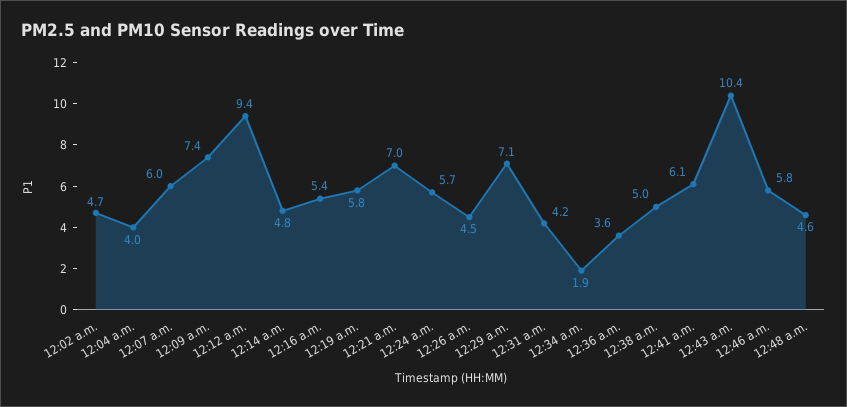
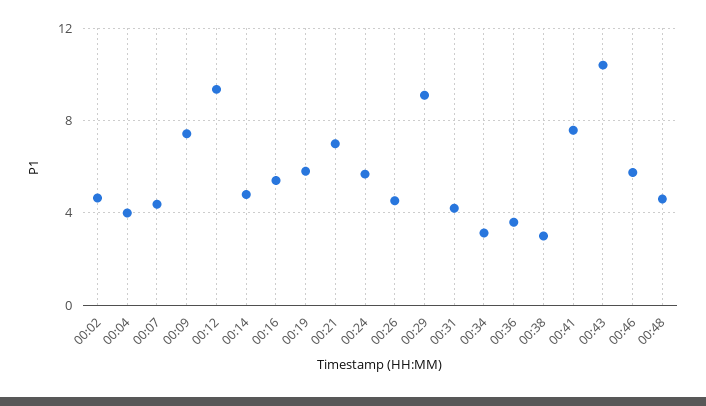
12:07 a.m.: 6 -> 4.5
12:29 a.m.: 7.1 -> 9
12:34 a.m.: 1.9 -> 3
12:38 a.m.: 5 -> 3
12:41 a.m.: 6.1 -> 7.5

